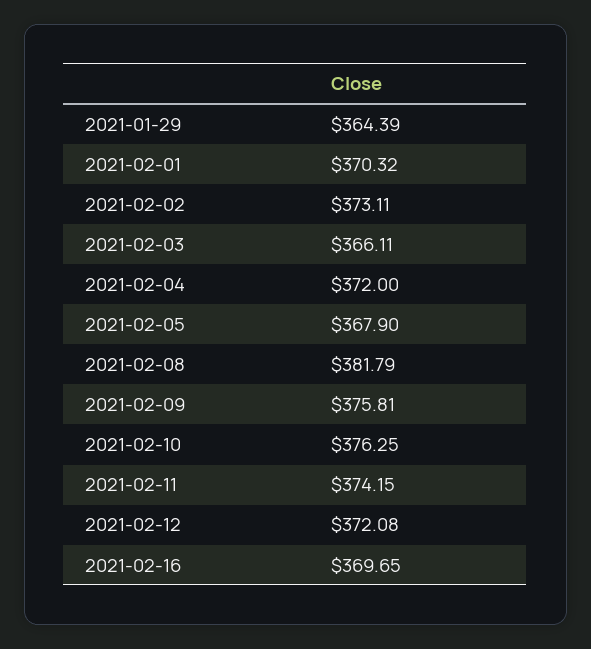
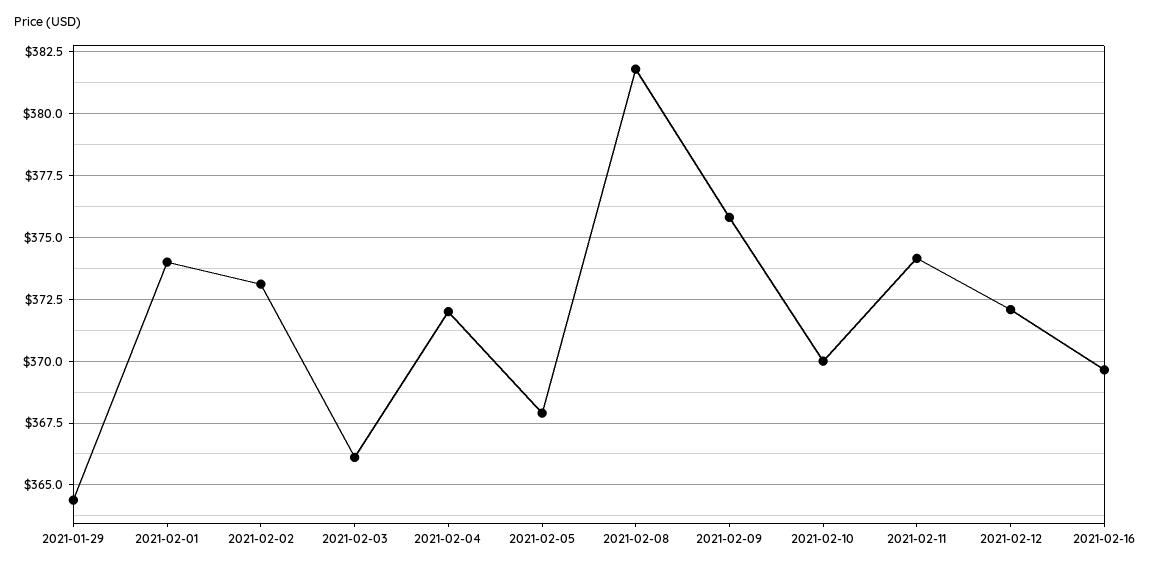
2021-02-01: 370.32 -> 374
2021-02-10: 376.25 -> 370

